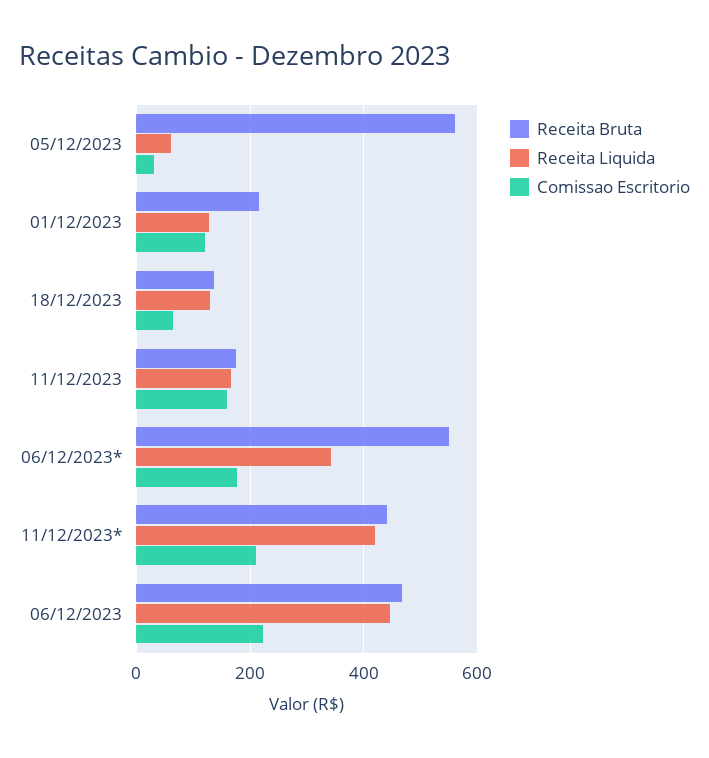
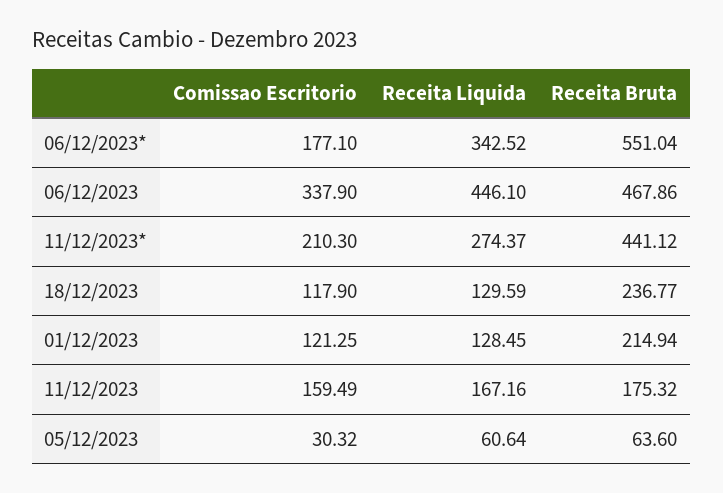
Receita Bruta, 05/12/2023: 560 -> 63.6
Receita Bruta, 18/12/2023: 140 -> 236.77
Comissao Escritorio, 18/12/2023: 60 -> 117.9
Receita Liquida, 11/12/2023*: 420 -> 274.37
Comissao Escritorio, 06/12/2023: 220 -> 337.9

